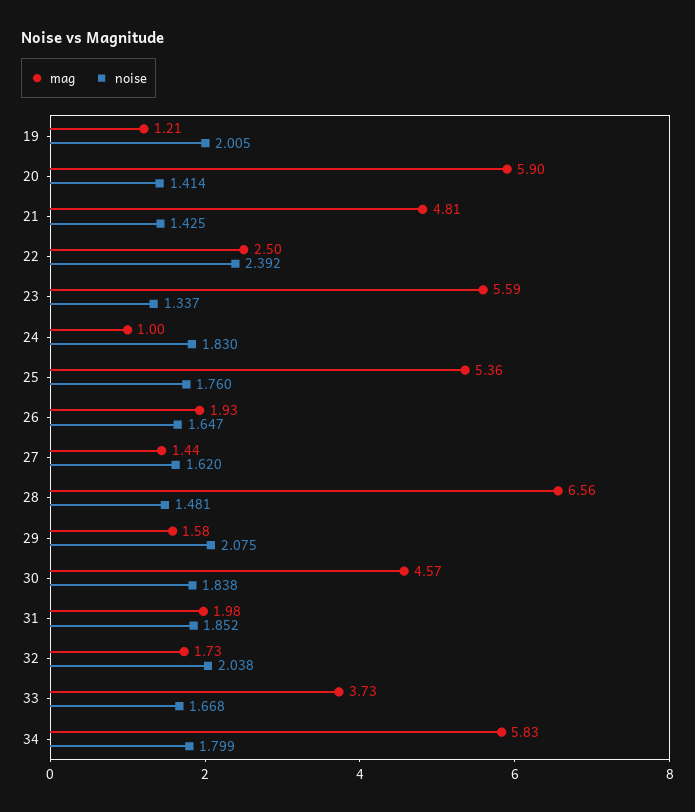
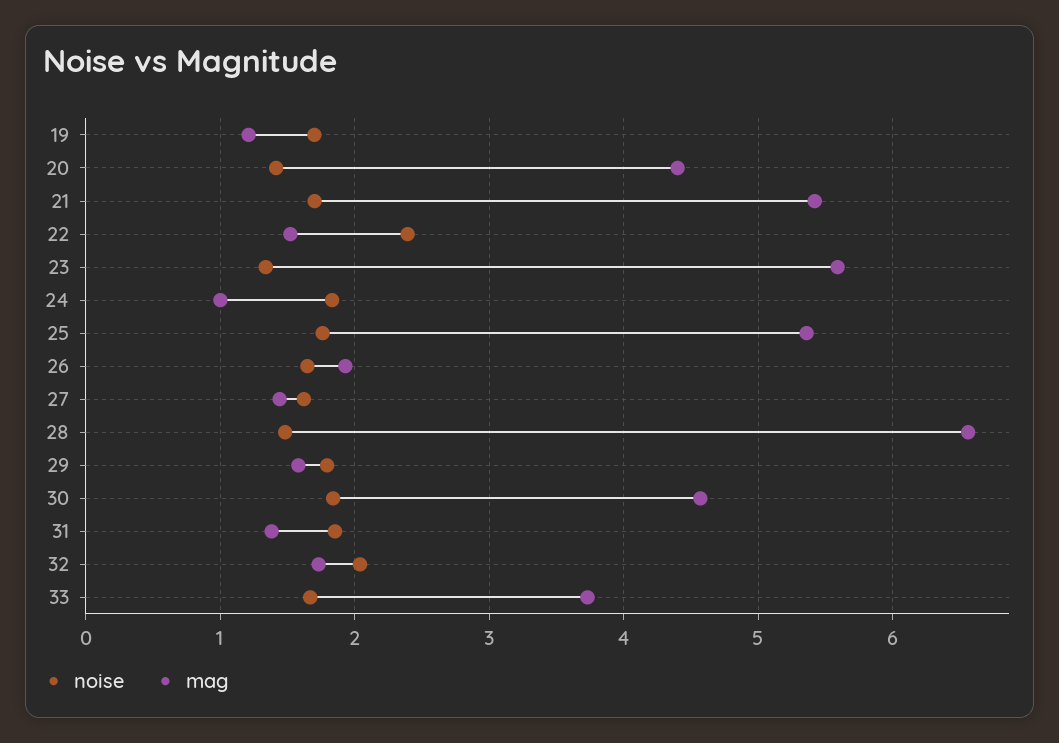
noise, 19: 2.005 -> 1.7
mag, 20: 5.9 -> 4.4
mag, 21: 4.81 -> 5.4
noise, 21: 1.425 -> 1.7
mag, 22: 2.5 -> 1.5
noise, 29: 2.075 -> 1.8
mag, 31: 1.98 -> 1.4
mag, 34: 5.83 -> none
noise, 34: 1.799 -> none

